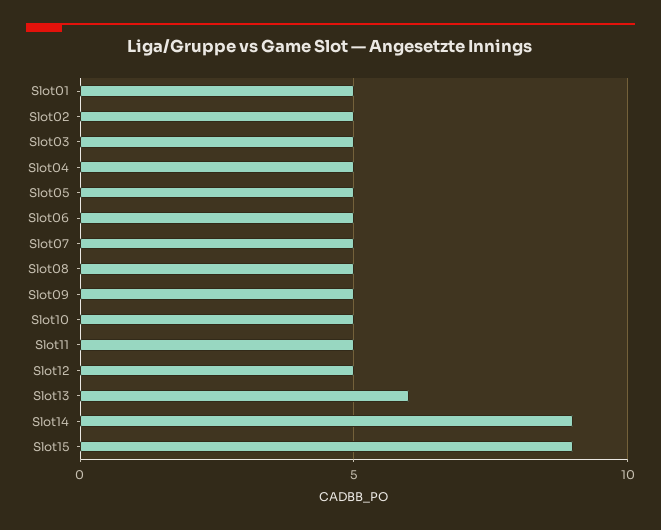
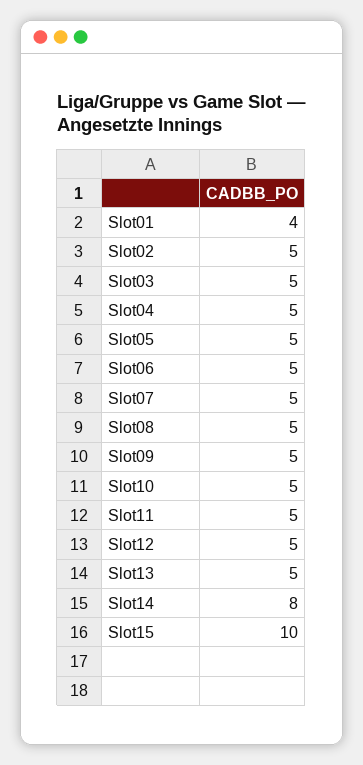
Slot01: 5 -> 4
Slot13: 6 -> 5
Slot14: 9 -> 8
Slot15: 9 -> 10

